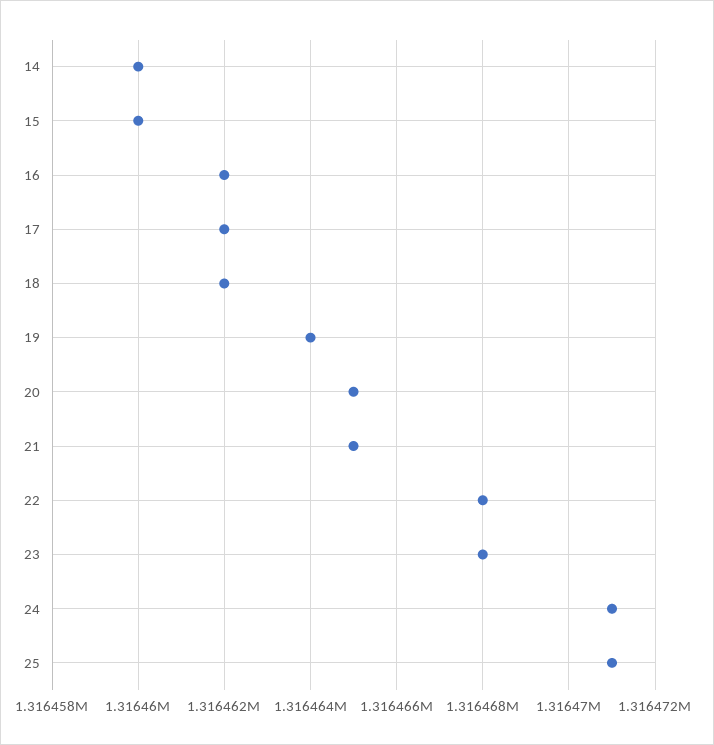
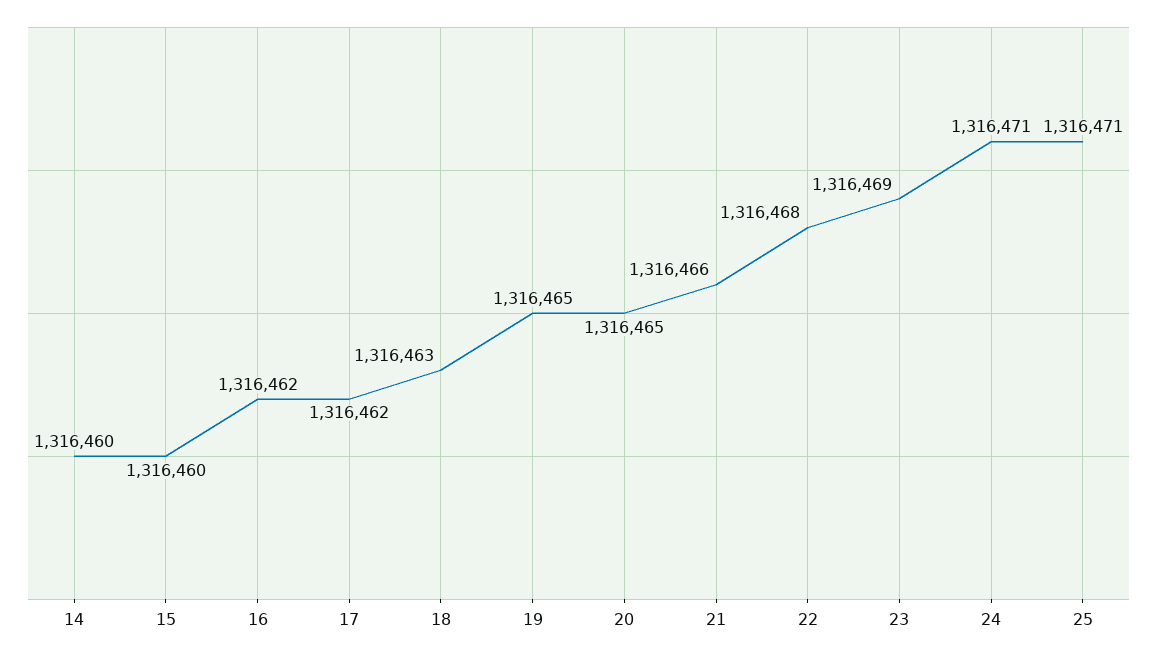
18: 1316462 -> 1316463
19: 1316464 -> 1316465
21: 1316465 -> 1316466
23: 1316468 -> 1316469

